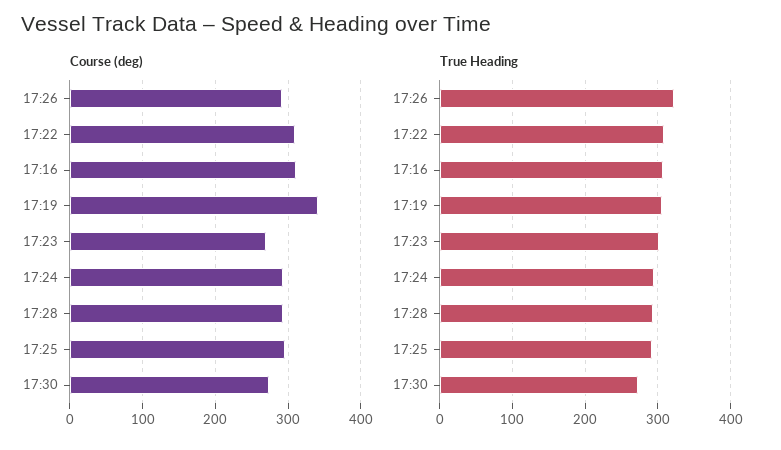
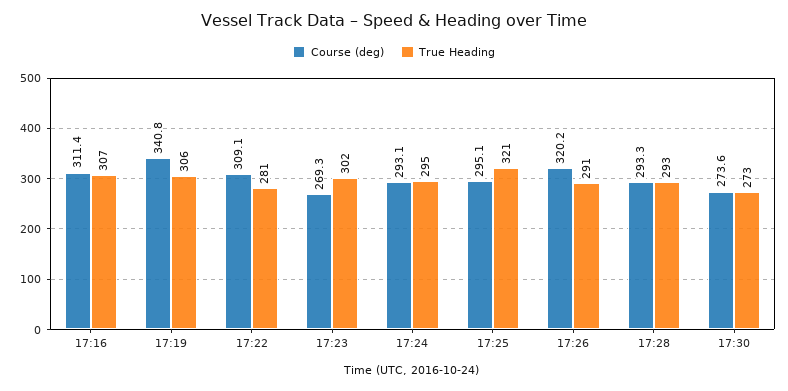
Course (deg), 17:26: 290 -> 320.2
True Heading, 17:26: 320 -> 291
True Heading, 17:22: 310 -> 281
True Heading, 17:25: 290 -> 321

